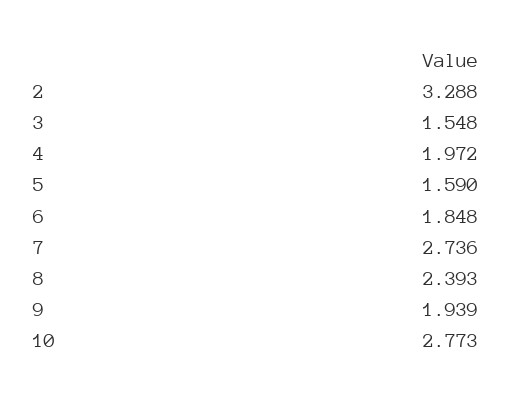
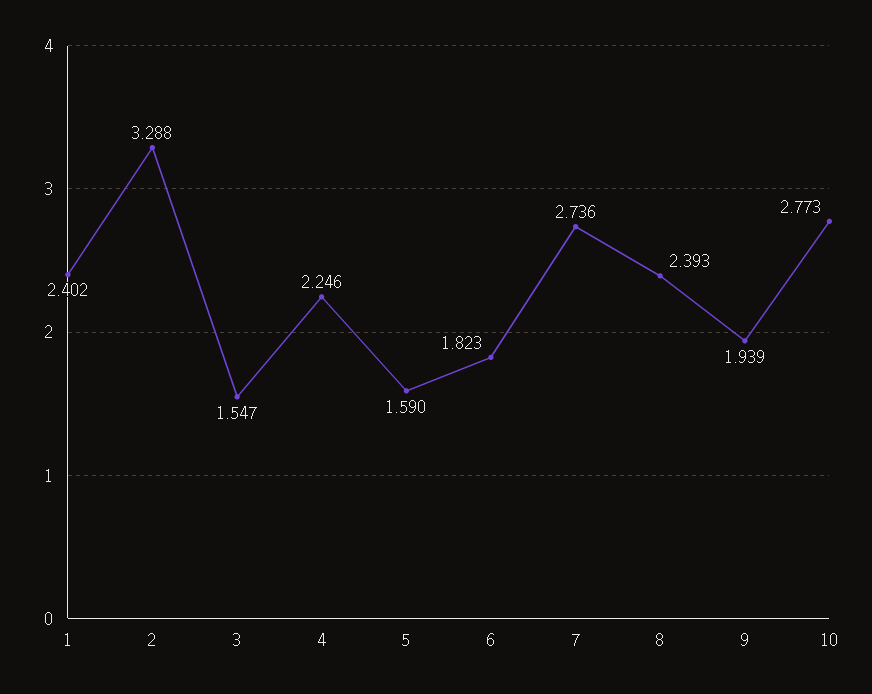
3: 1.548 -> 1.547
4: 1.972 -> 2.246
6: 1.848 -> 1.823
1: none -> 2.402

